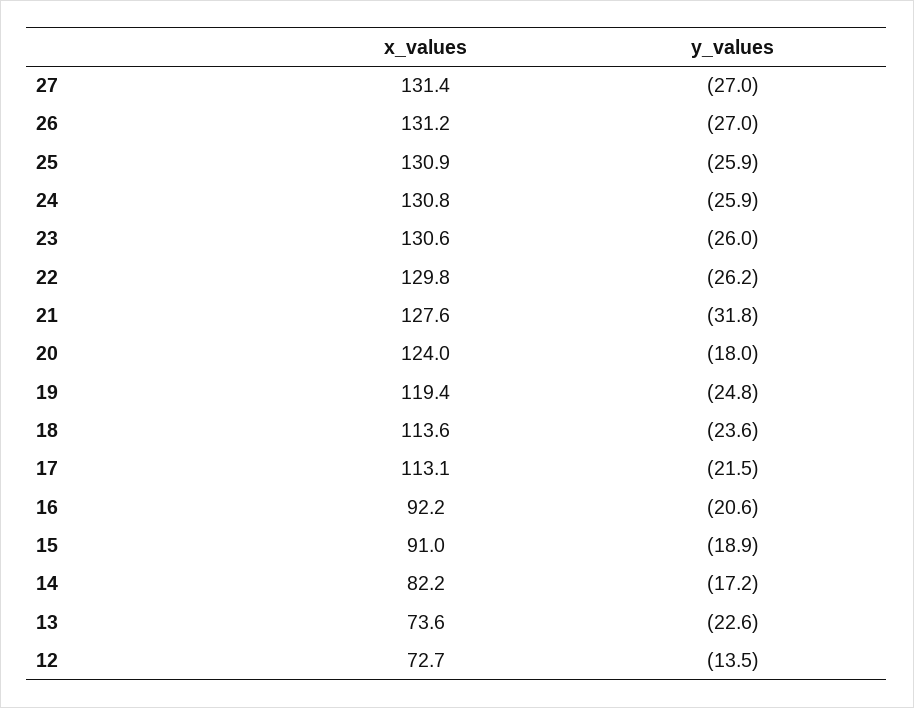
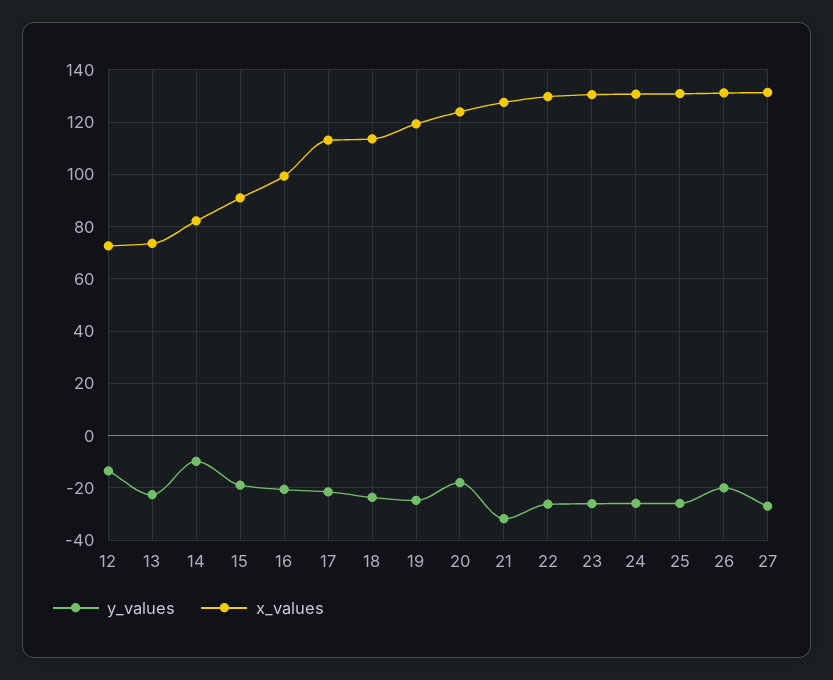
y_values, 26: -27 -> -20
x_values, 16: 92.2 -> 100
y_values, 14: -17.2 -> -10

